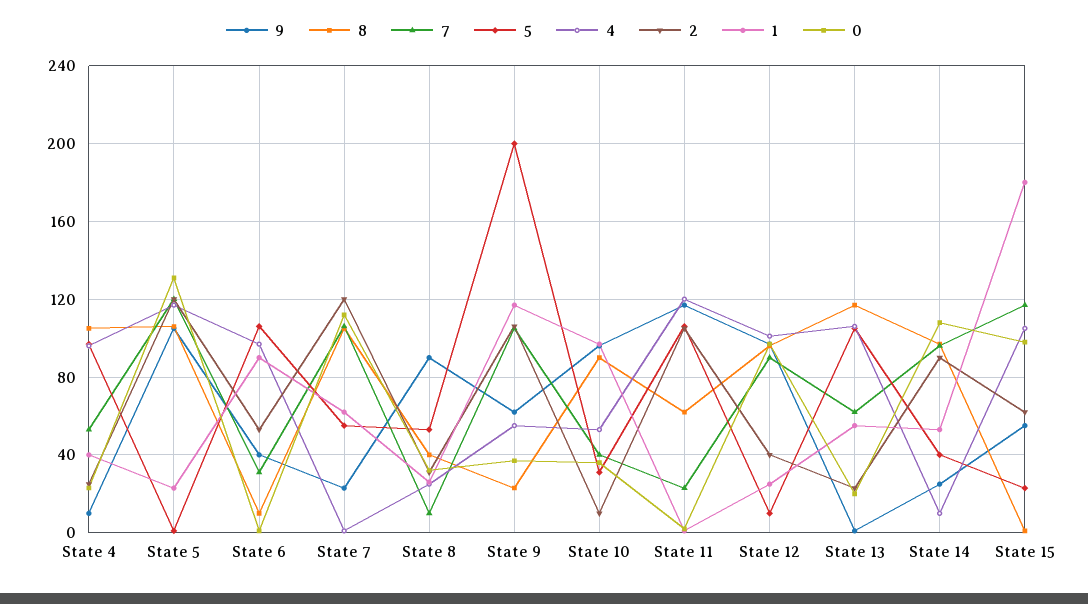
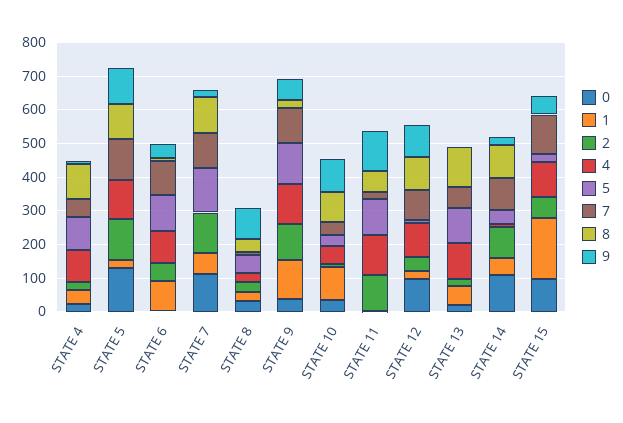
7, State 6: 30 -> 100
5, State 7: 55 -> 125
5, State 9: 200 -> 125
4, State 9: 55 -> 125

